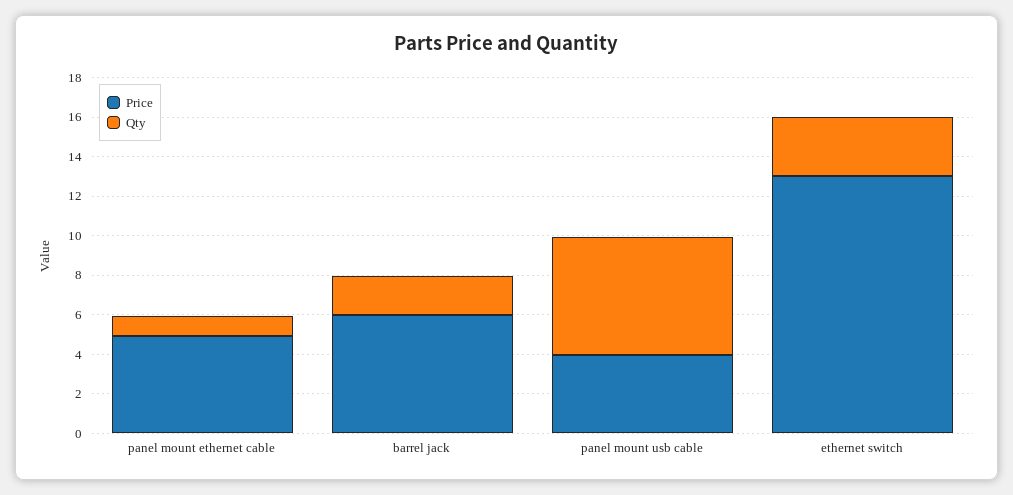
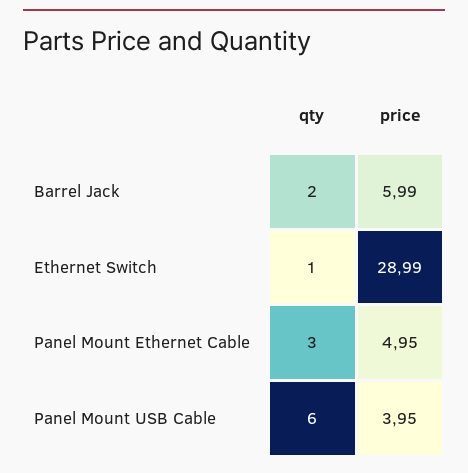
Qty, panel mount ethernet cable: 1 -> 3
Price, ethernet switch: 13 -> 28.99
Qty, ethernet switch: 3 -> 1

